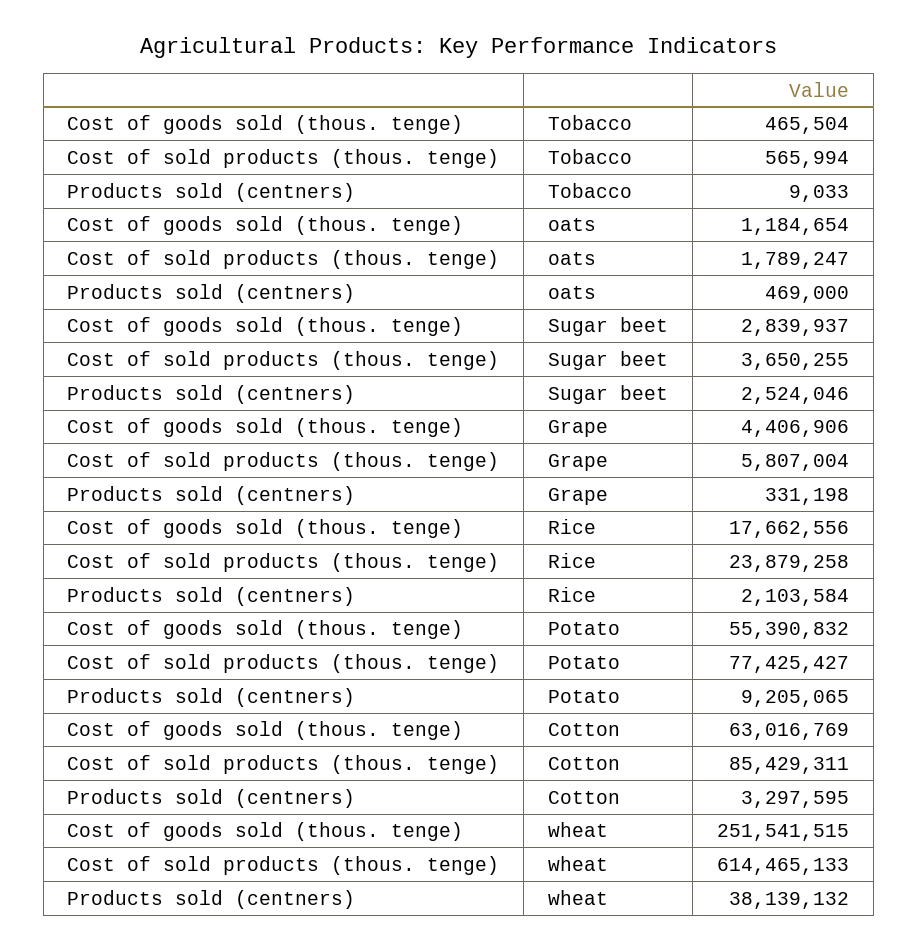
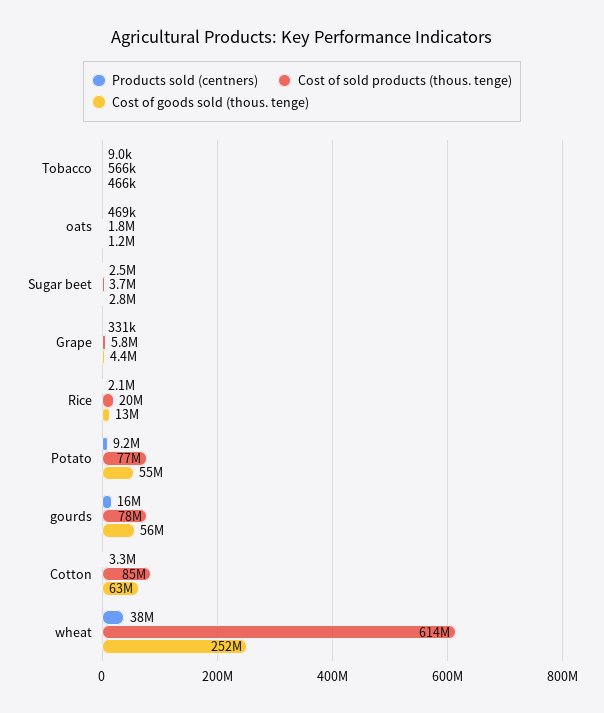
Cost of goods sold (thous. tenge), Rice: 17662556 -> 13000000
Cost of sold products (thous. tenge), Rice: 23879258 -> 20000000
Products sold (centners), gourds: none -> 16000000
Cost of sold products (thous. tenge), gourds: none -> 78000000
Cost of goods sold (thous. tenge), gourds: none -> 56000000

